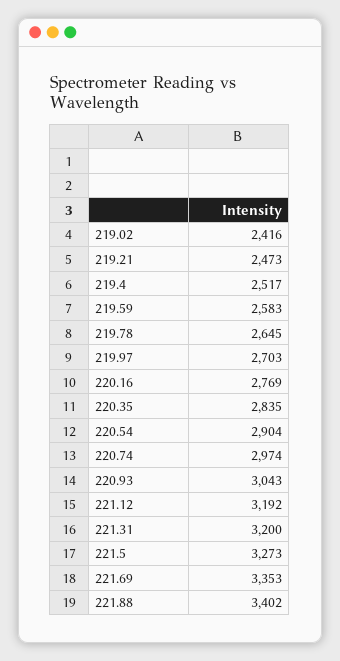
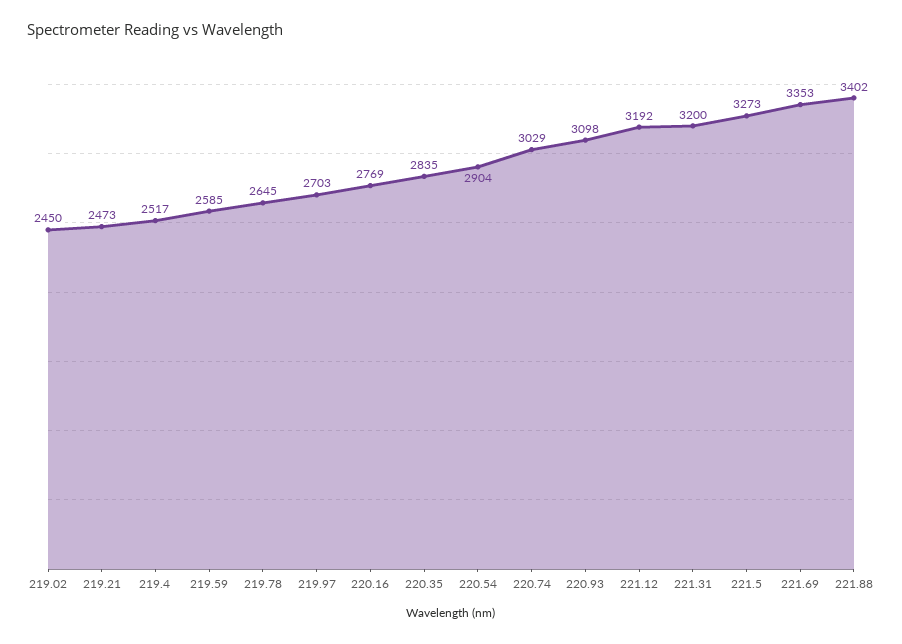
219.02: 2416 -> 2450
219.59: 2583 -> 2585
220.74: 2974 -> 3029
220.93: 3043 -> 3098

